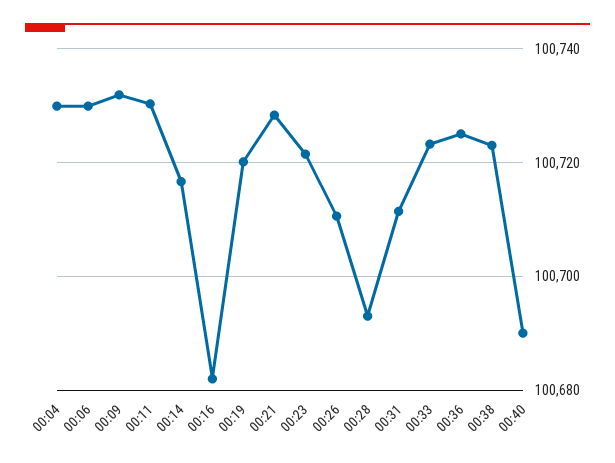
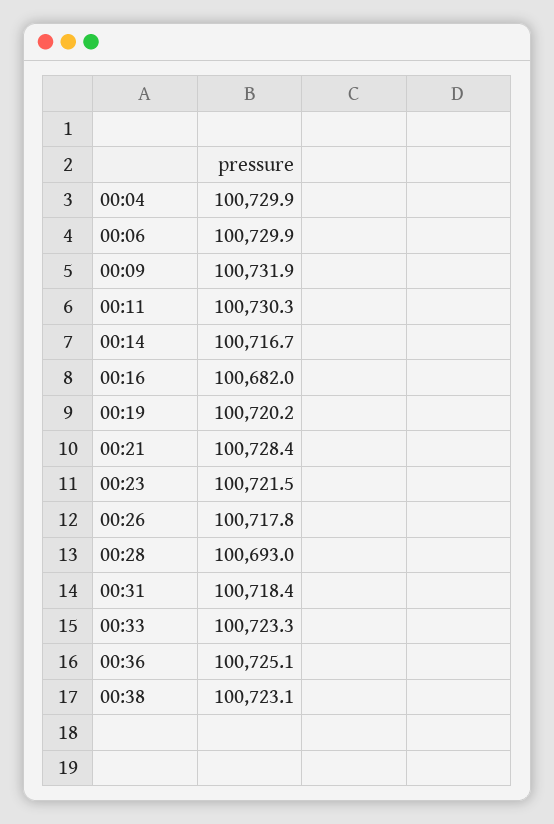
00:26: 100710 -> 100717.8
00:31: 100712 -> 100718.4
00:40: 100690 -> none

